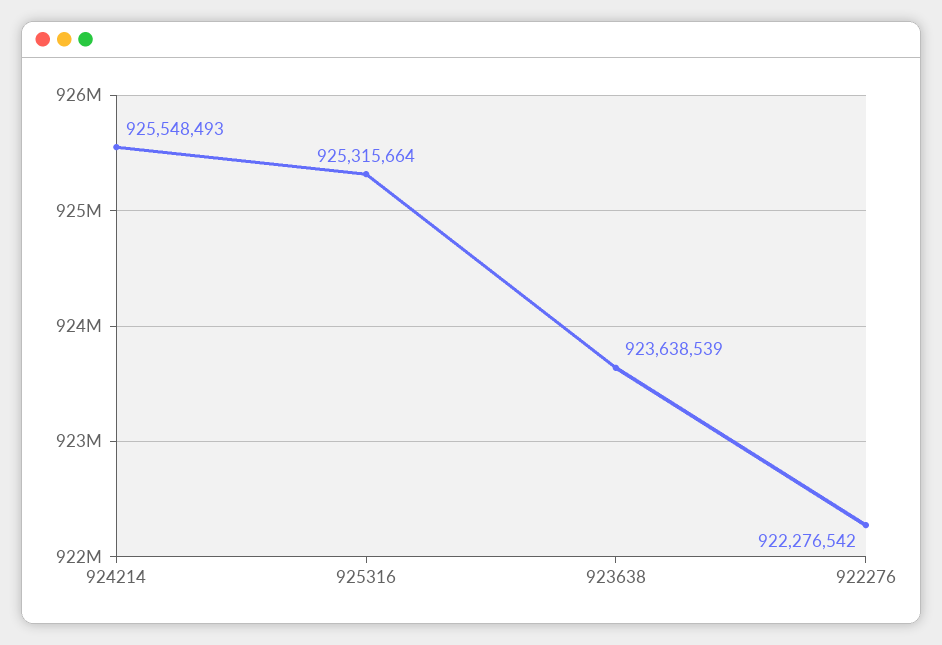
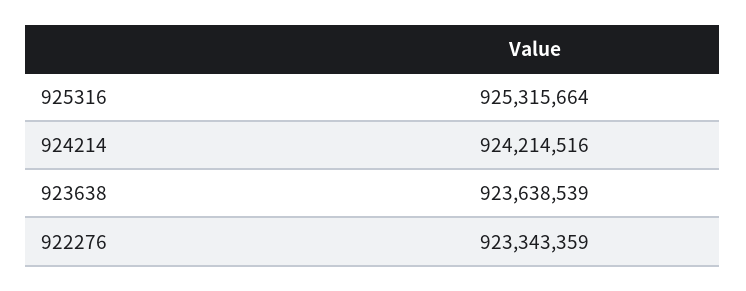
924214: 925548493 -> 924214516
922276: 922276542 -> 923343359

